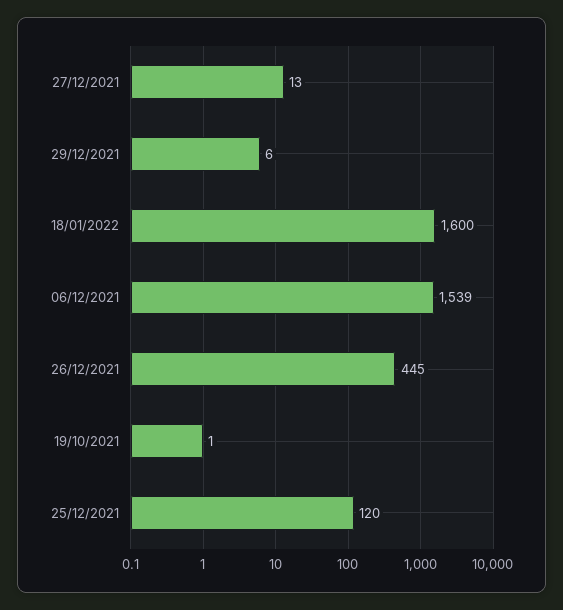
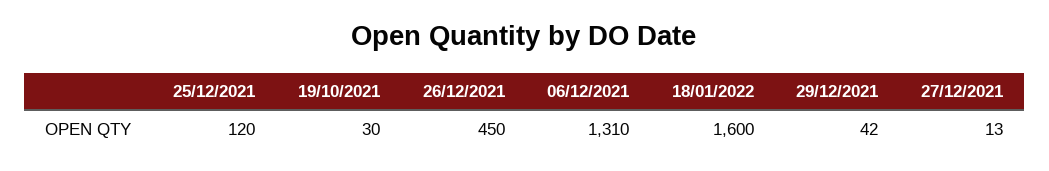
29/12/2021: 6 -> 42
06/12/2021: 1539 -> 1310
26/12/2021: 445 -> 450
19/10/2021: 1 -> 30

